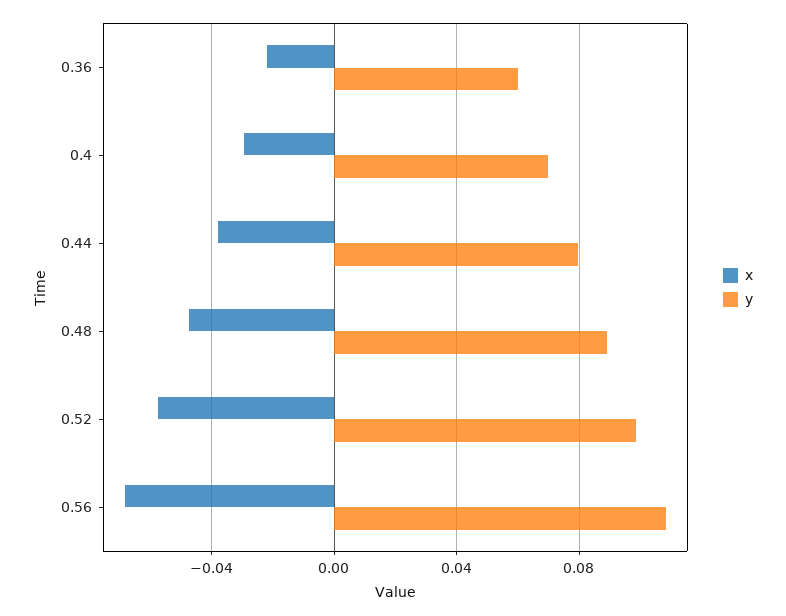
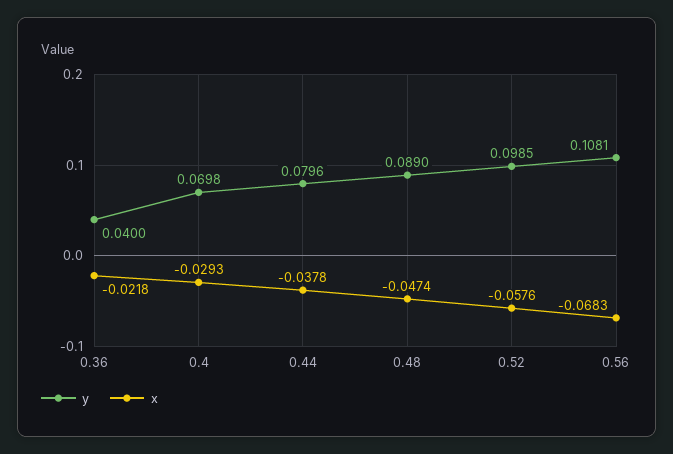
y, 0.36: 0.06 -> 0.04

